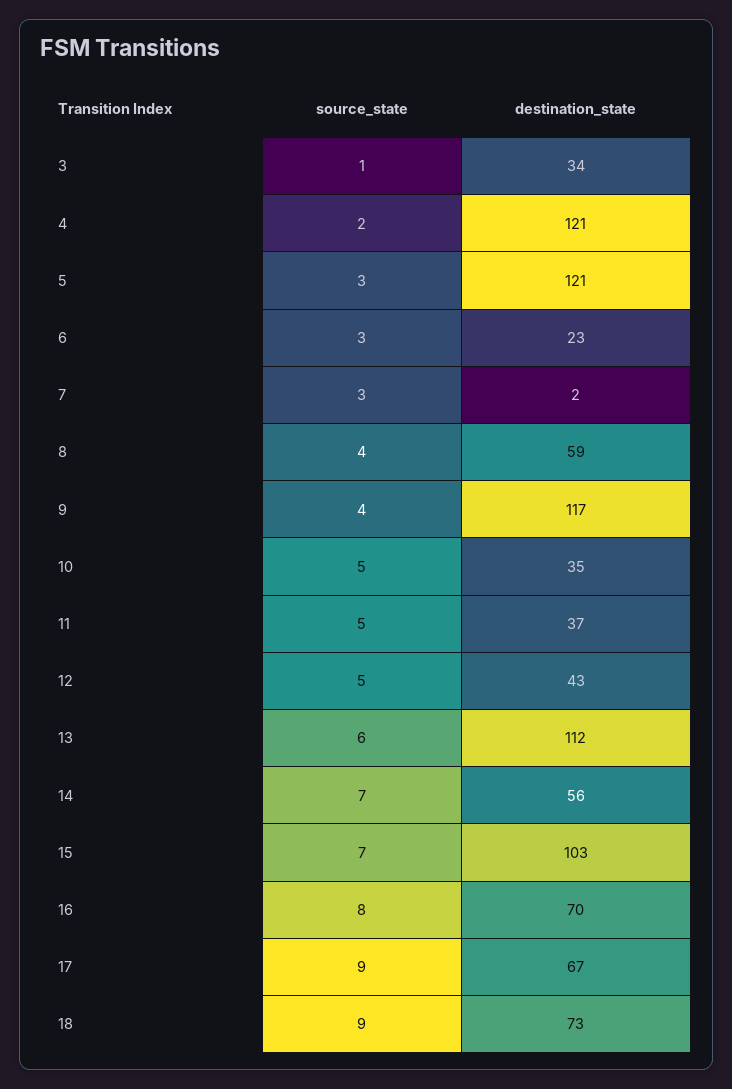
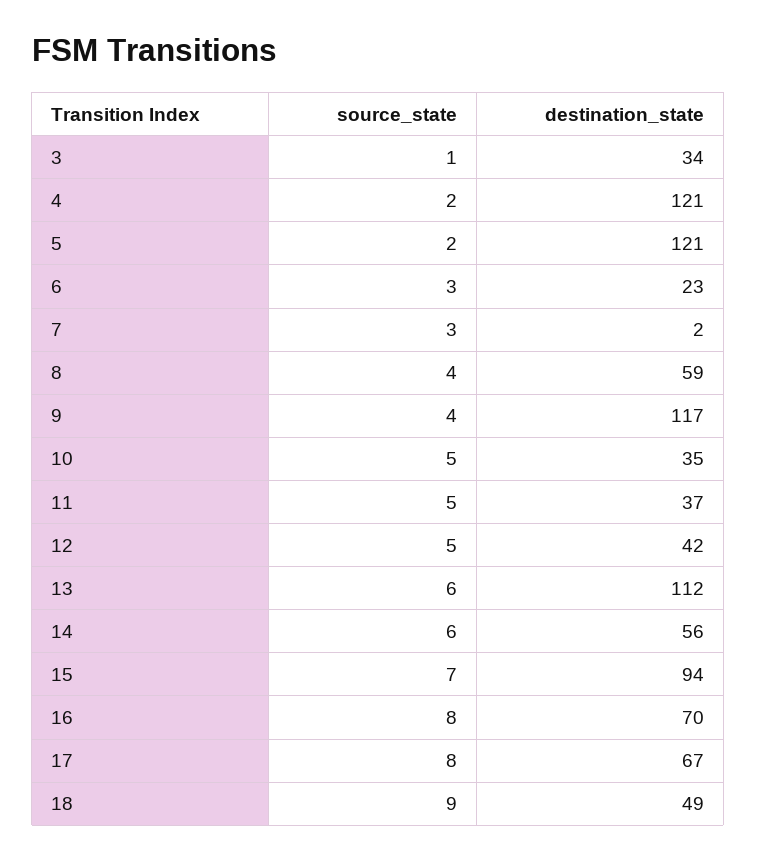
source_state, 5: 3 -> 2
destination_state, 12: 43 -> 42
source_state, 14: 7 -> 6
destination_state, 15: 103 -> 94
source_state, 17: 9 -> 8
destination_state, 18: 73 -> 49

